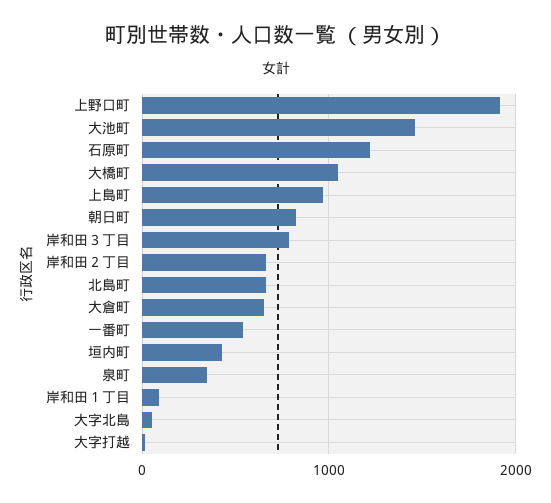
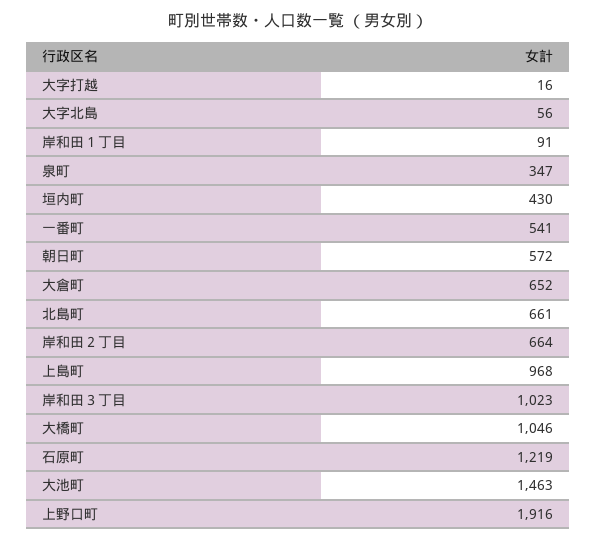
朝日町: 800 -> 572
岸和田３丁目: 800 -> 1023

